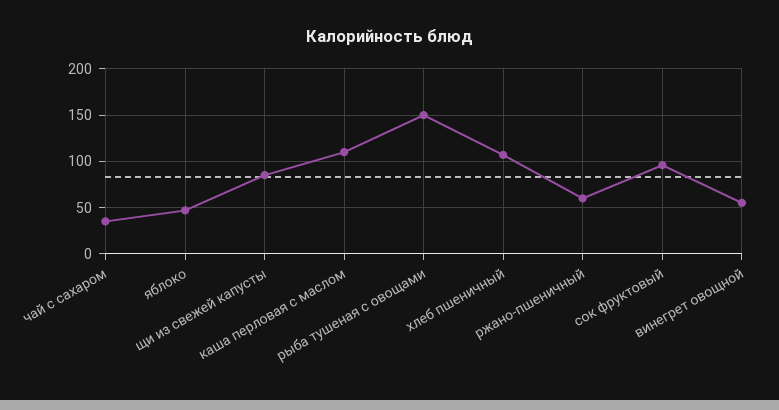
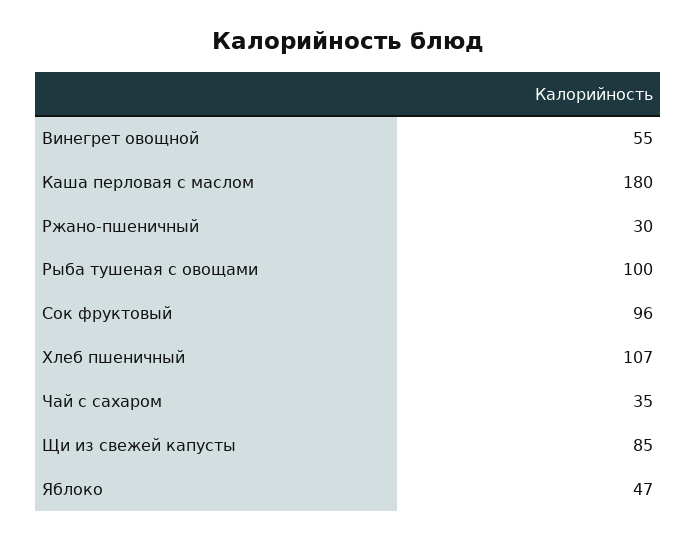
каша перловая с маслом: 110 -> 180
рыба тушеная с овощами: 150 -> 100
ржано-пшеничный: 60 -> 30

